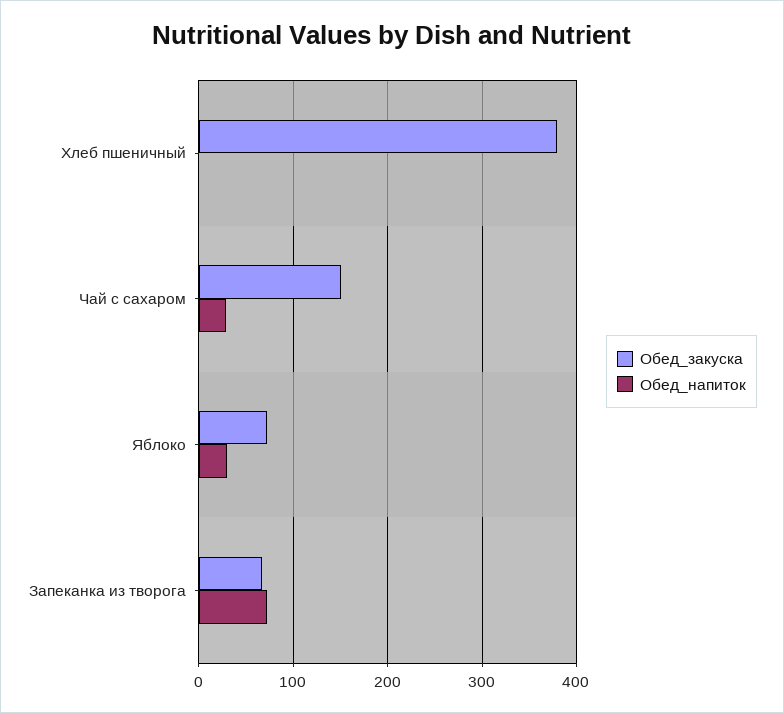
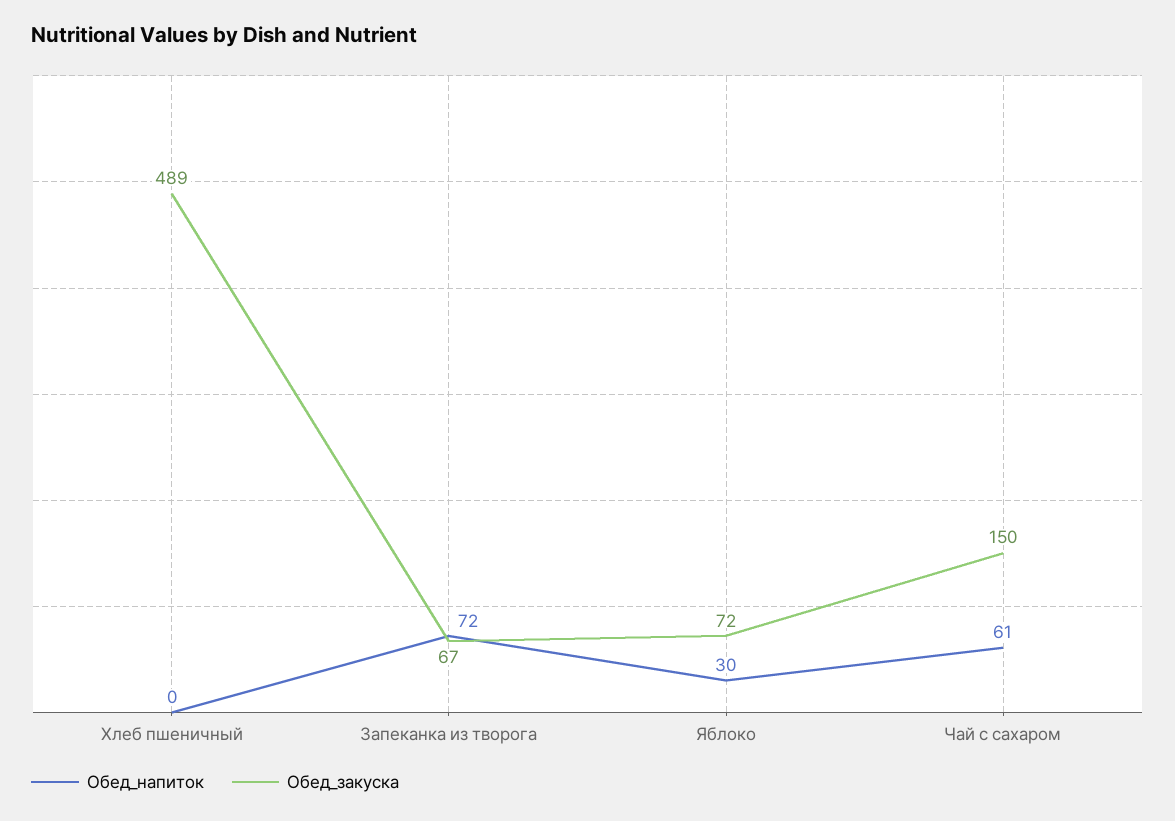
Обед_закуска, Хлеб пшеничный: 380 -> 489
Обед_напиток, Чай с сахаром: 30 -> 61

